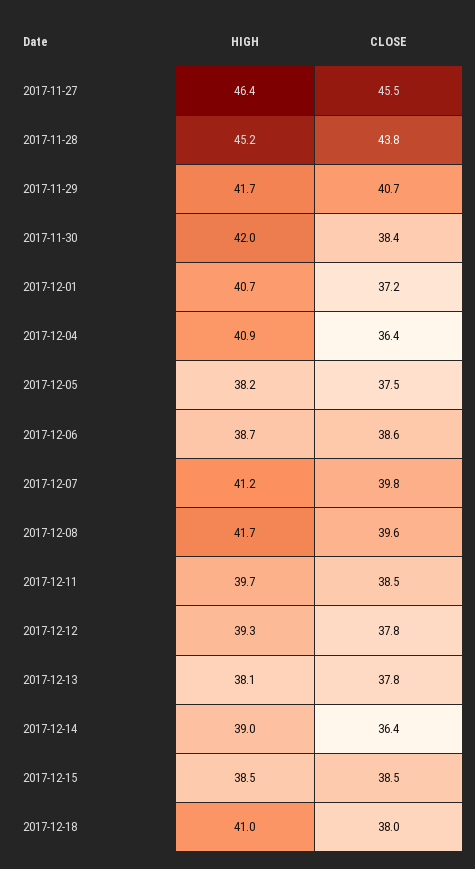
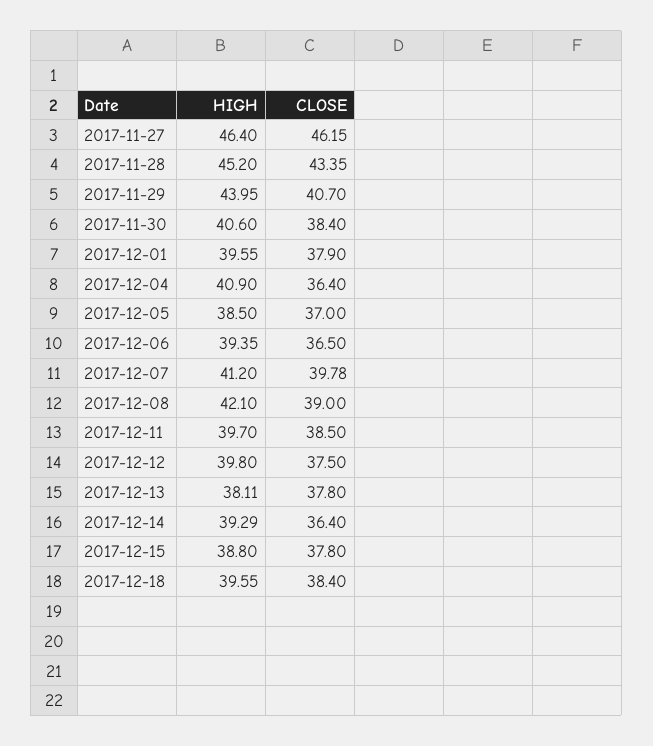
CLOSE, 2017-11-27: 45.5 -> 46.15
CLOSE, 2017-11-28: 43.8 -> 43.35
HIGH, 2017-11-29: 41.7 -> 43.95
HIGH, 2017-11-30: 42 -> 40.6
HIGH, 2017-12-01: 40.7 -> 39.55
CLOSE, 2017-12-01: 37.2 -> 37.9
HIGH, 2017-12-05: 38.2 -> 38.5
CLOSE, 2017-12-05: 37.5 -> 37
HIGH, 2017-12-06: 38.7 -> 39.35
CLOSE, 2017-12-06: 38.6 -> 36.5
HIGH, 2017-12-08: 41.7 -> 42.1
CLOSE, 2017-12-08: 39.6 -> 39
HIGH, 2017-12-12: 39.3 -> 39.8
CLOSE, 2017-12-12: 37.8 -> 37.5
HIGH, 2017-12-14: 39 -> 39.29
HIGH, 2017-12-15: 38.5 -> 38.8
CLOSE, 2017-12-15: 38.5 -> 37.8
HIGH, 2017-12-18: 41 -> 39.55
CLOSE, 2017-12-18: 38 -> 38.4

